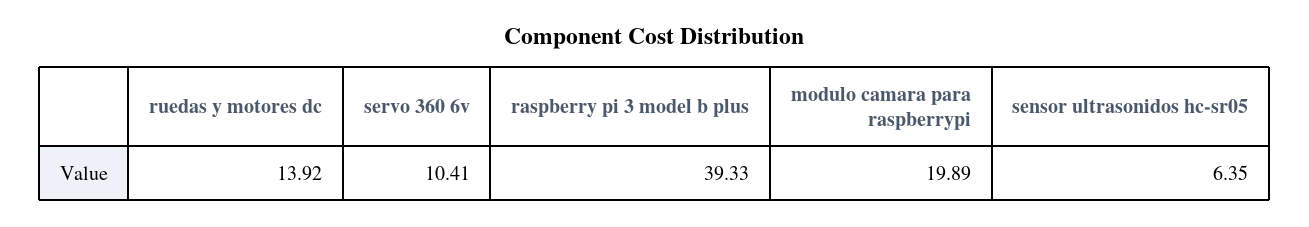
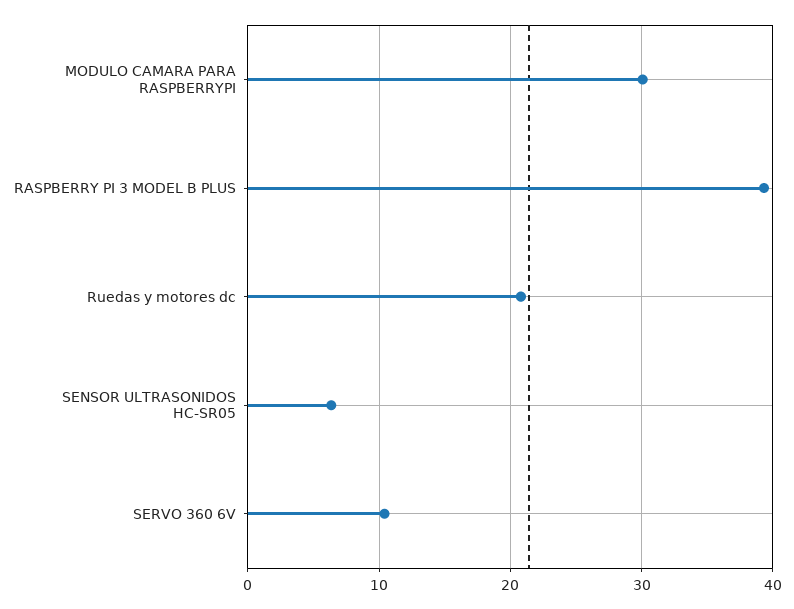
ruedas y motores dc: 13.92 -> 21
modulo camara para raspberrypi: 19.89 -> 30

